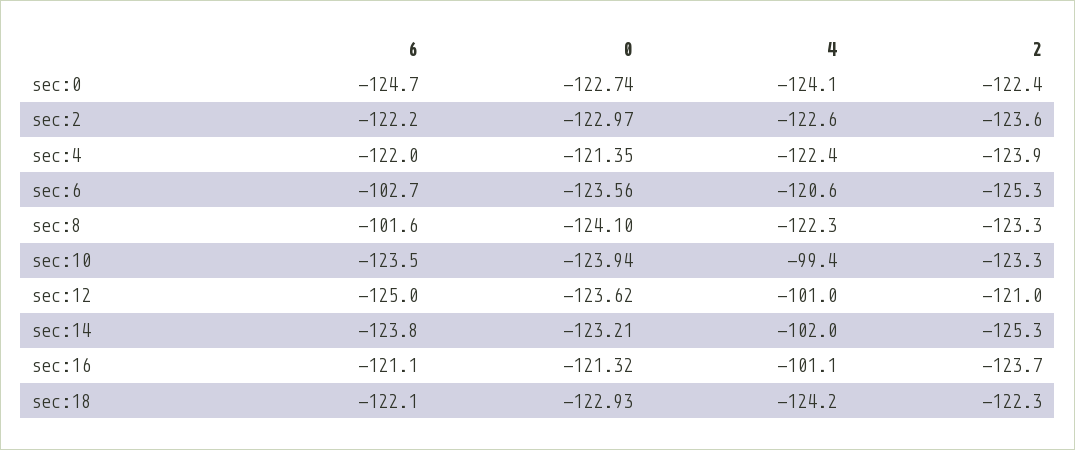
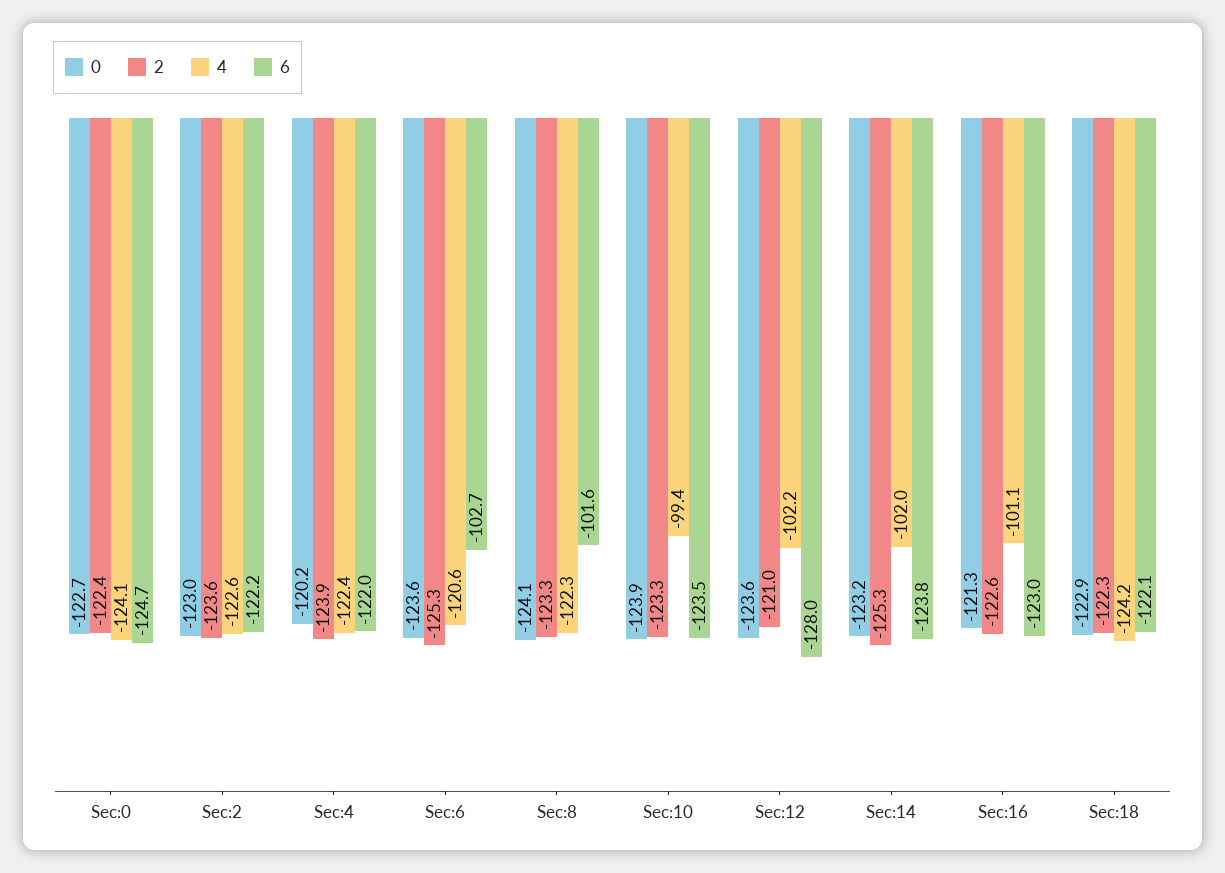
0, sec:4: -121.35 -> -120.2
6, sec:12: -125 -> -128
4, sec:12: -101 -> -102.2
6, sec:16: -121.1 -> -123
2, sec:16: -123.7 -> -122.6

